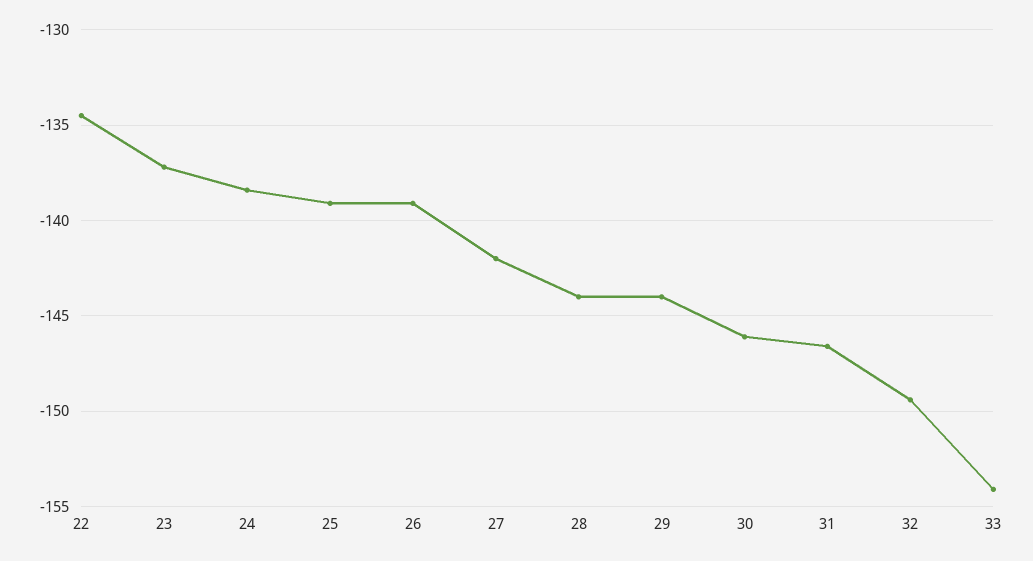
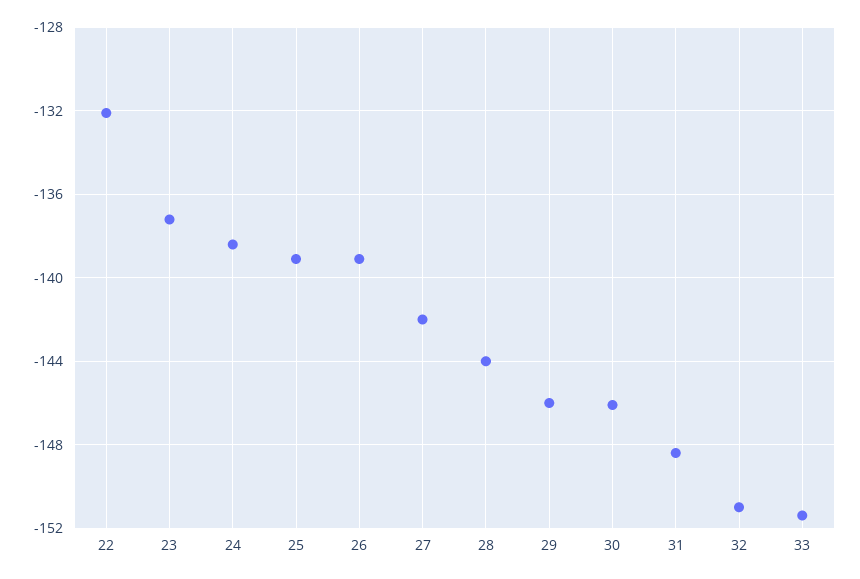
22: -134.5 -> -132
29: -144 -> -146
31: -146.5 -> -148.5
32: -149.5 -> -151
33: -154 -> -151.5

